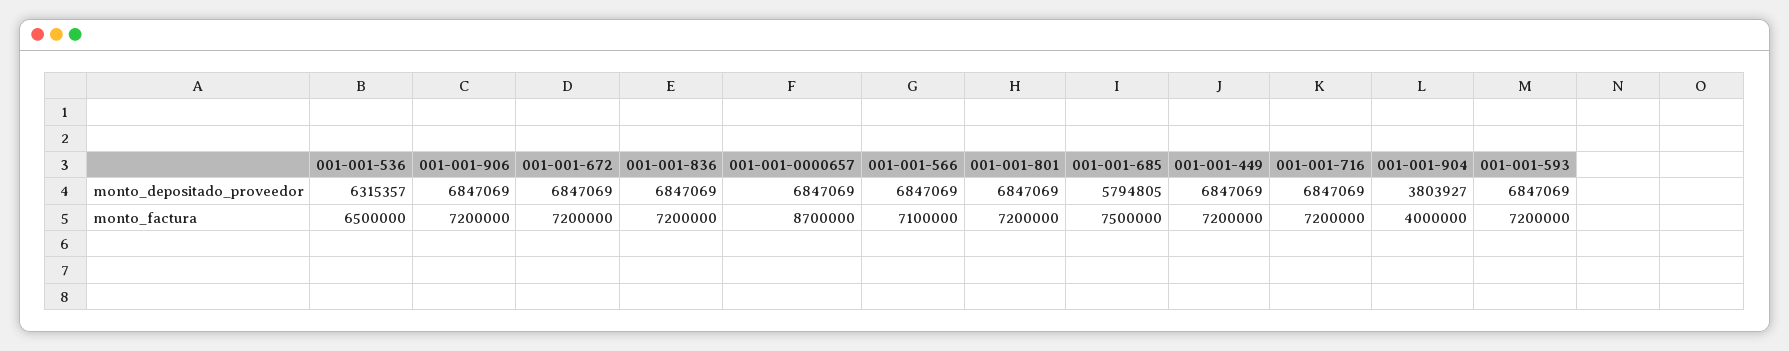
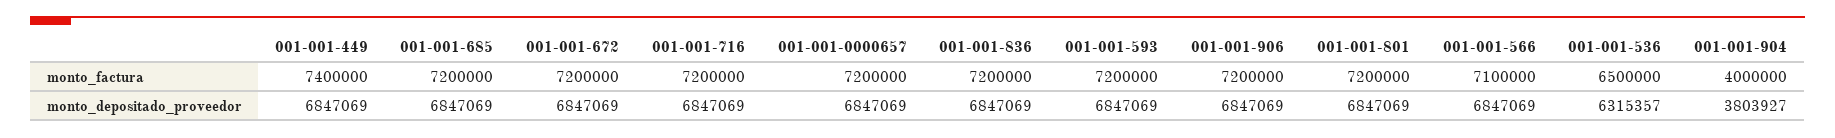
001-001-685, monto_depositado_proveedor: 5794805 -> 6847069
001-001-0000657, monto_factura: 8700000 -> 7200000
001-001-685, monto_factura: 7500000 -> 7200000
001-001-449, monto_factura: 7200000 -> 7400000

